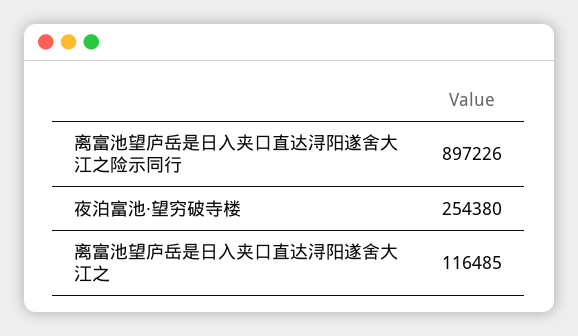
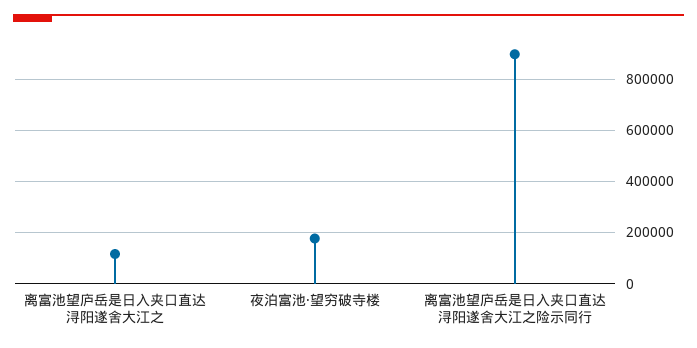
夜泊富池·望穷破寺楼: 254380 -> 175000

